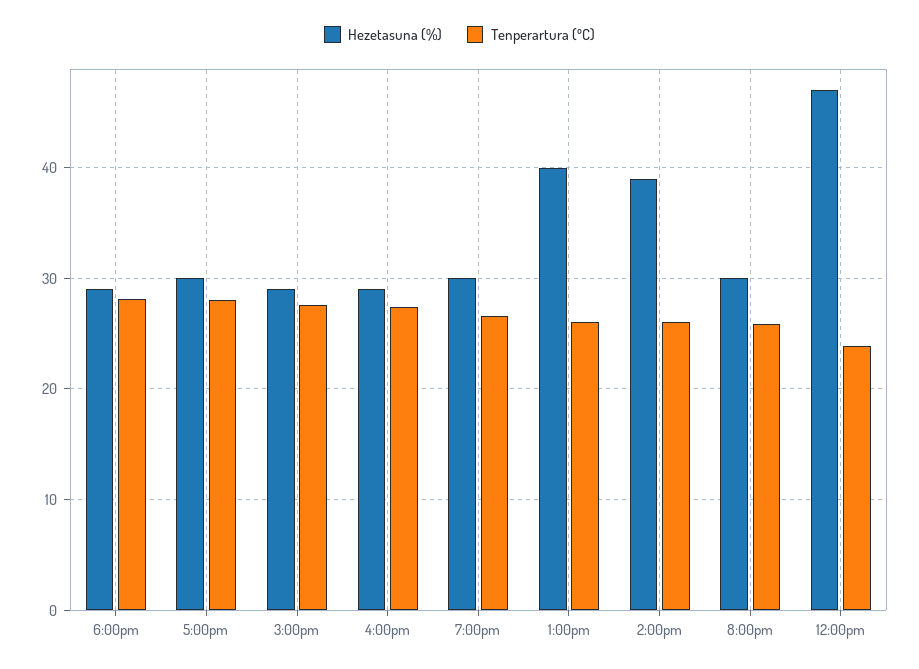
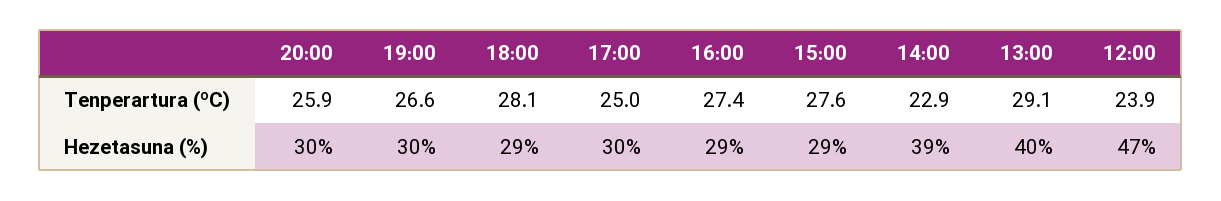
Tenperartura (ºC), 5:00pm: 28 -> 25
Tenperartura (ºC), 1:00pm: 26 -> 29.1
Tenperartura (ºC), 2:00pm: 26 -> 22.9

